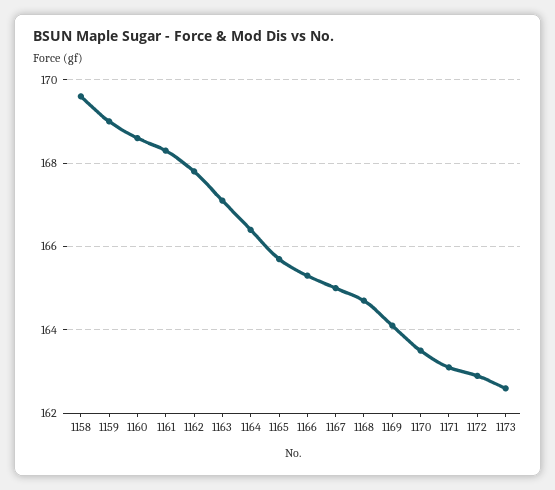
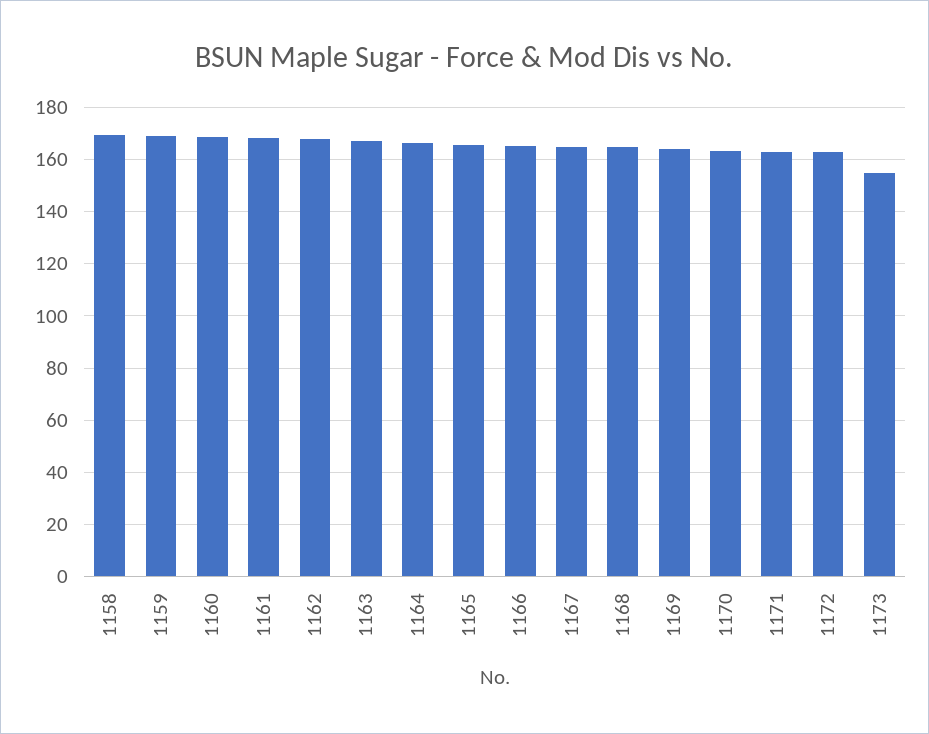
1173: 162.5 -> 155

